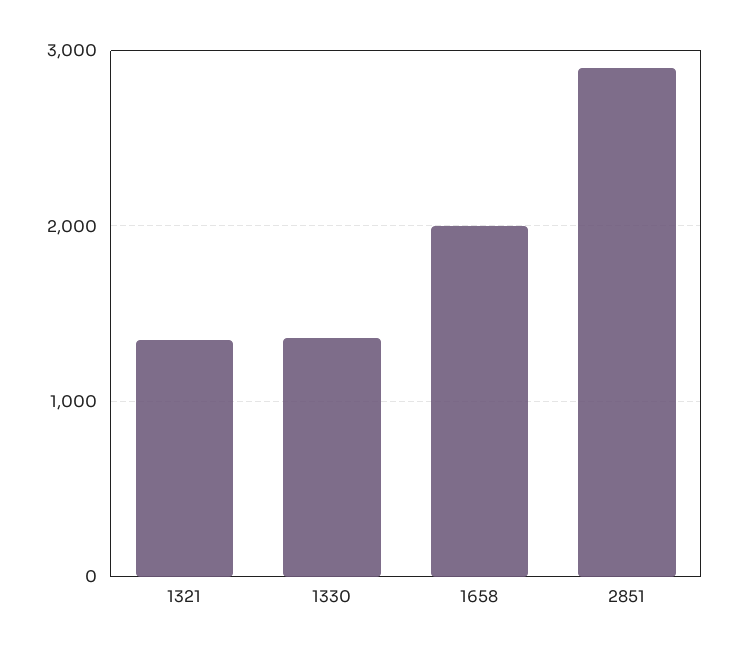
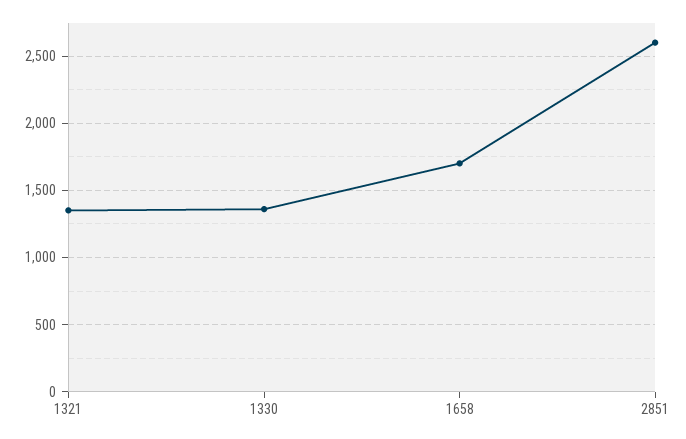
1658: 2000 -> 1700
2851: 2900 -> 2600

